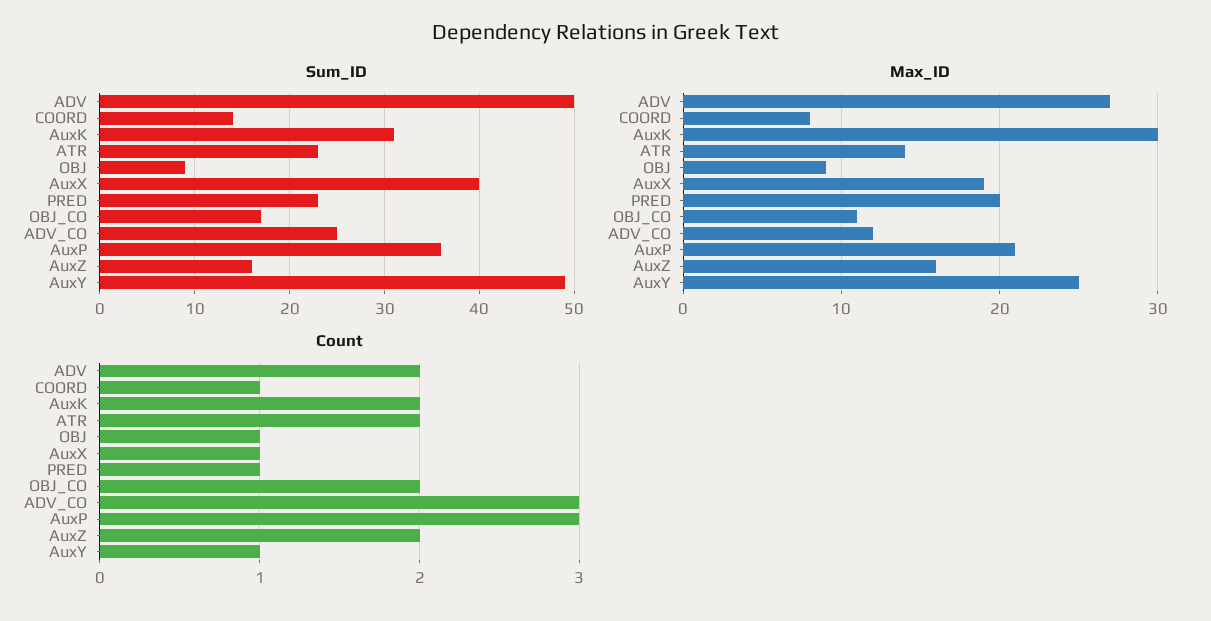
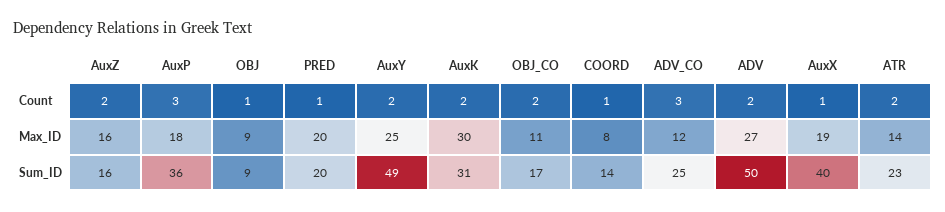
Sum_ID, PRED: 23 -> 20
Max_ID, AuxP: 21 -> 18
Count, AuxY: 1 -> 2

